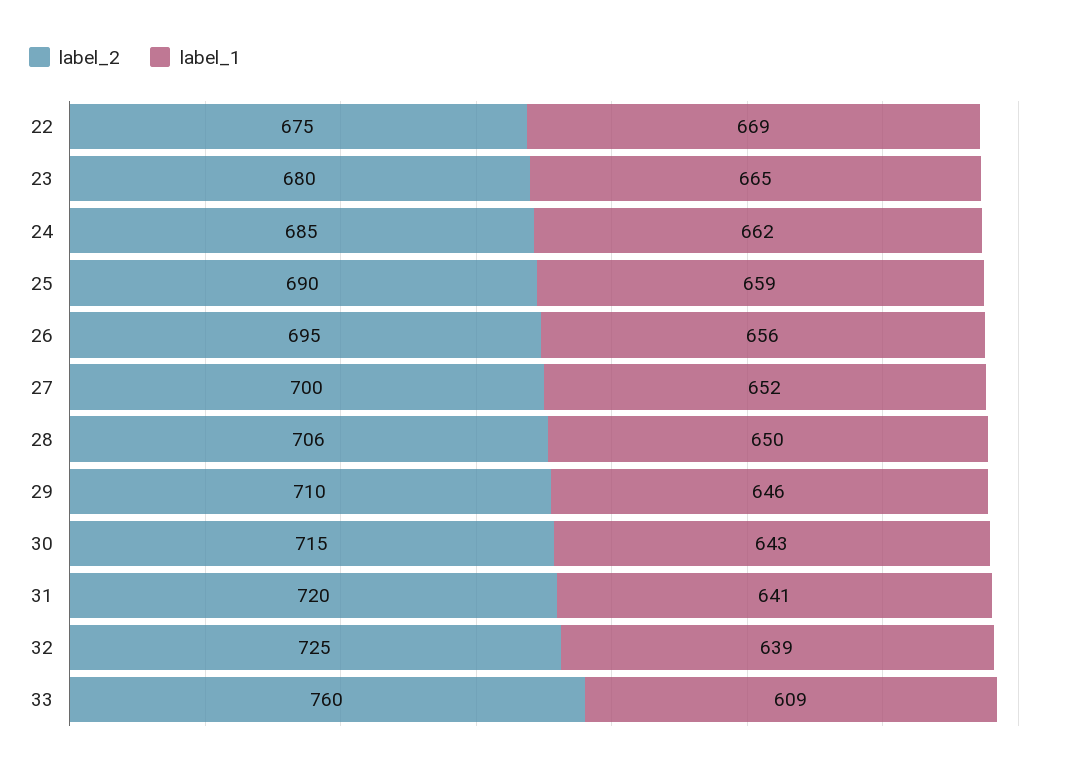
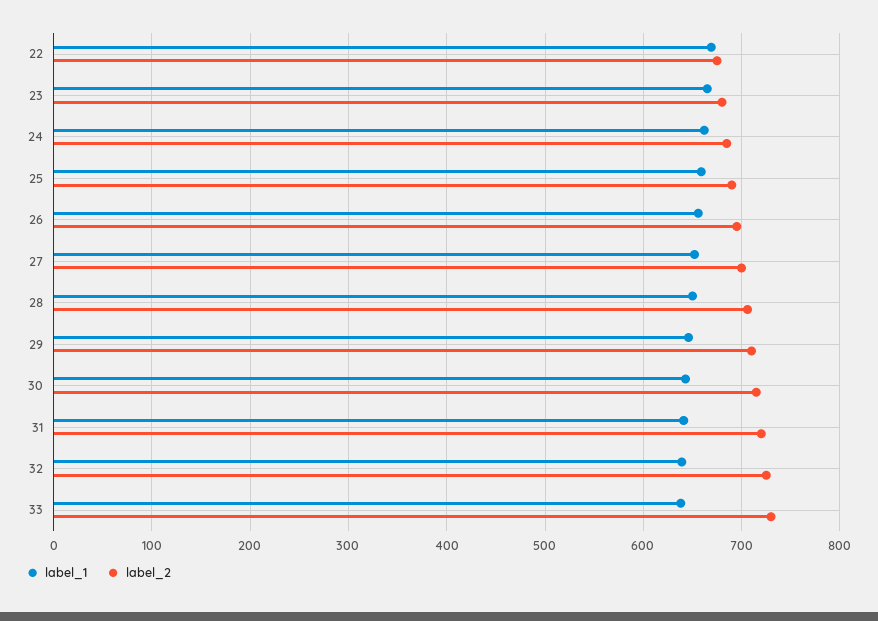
label_2, 33: 760 -> 730
label_1, 33: 609 -> 640

